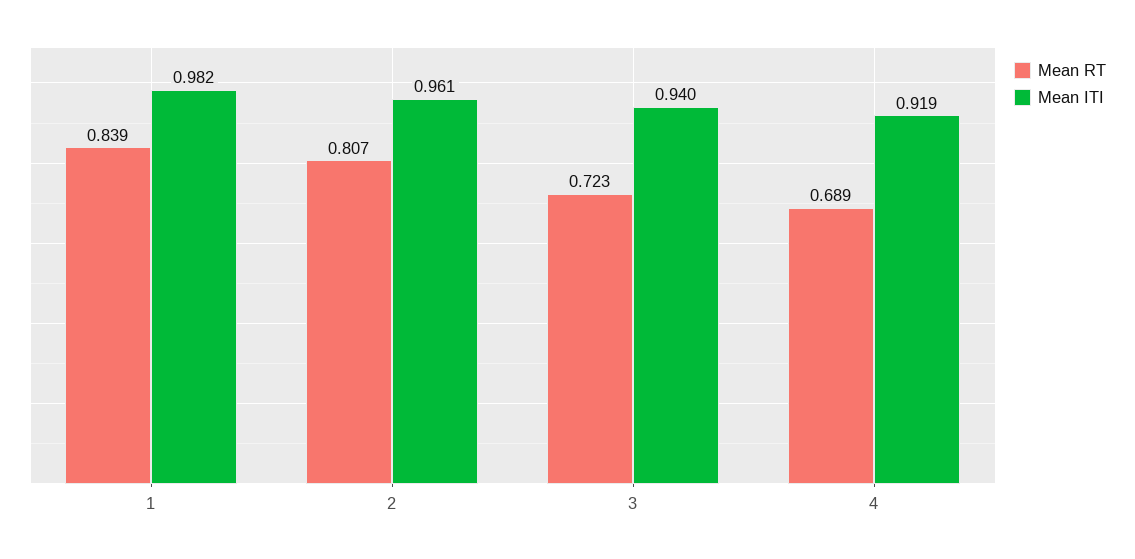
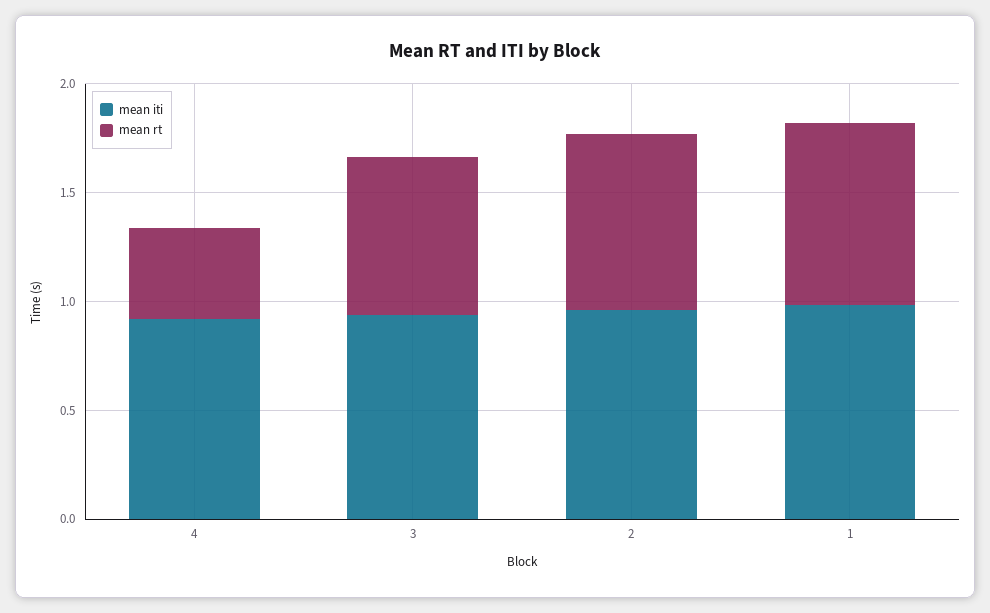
Mean RT, 4: 0.689 -> 0.4

